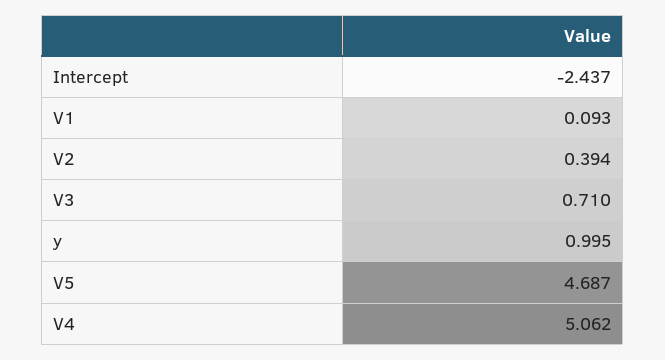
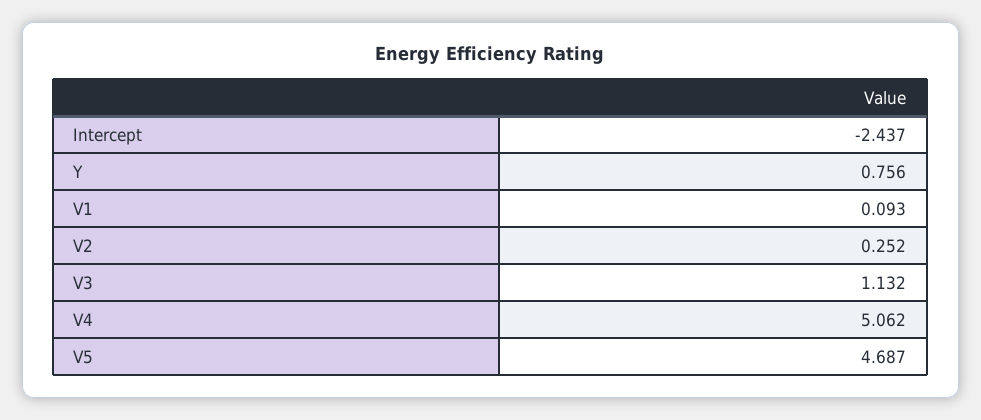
V2: 0.394 -> 0.252
V3: 0.71 -> 1.132
y: 0.995 -> 0.756

